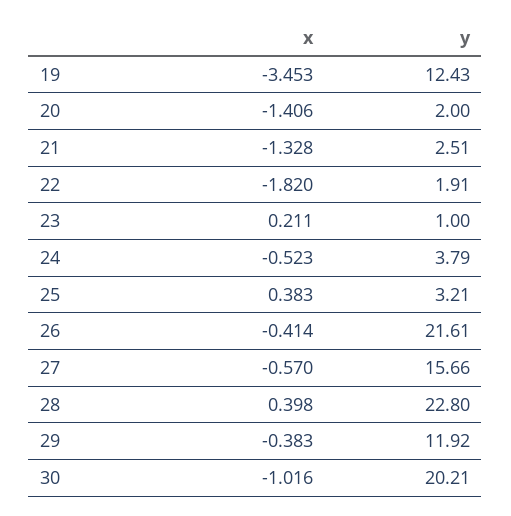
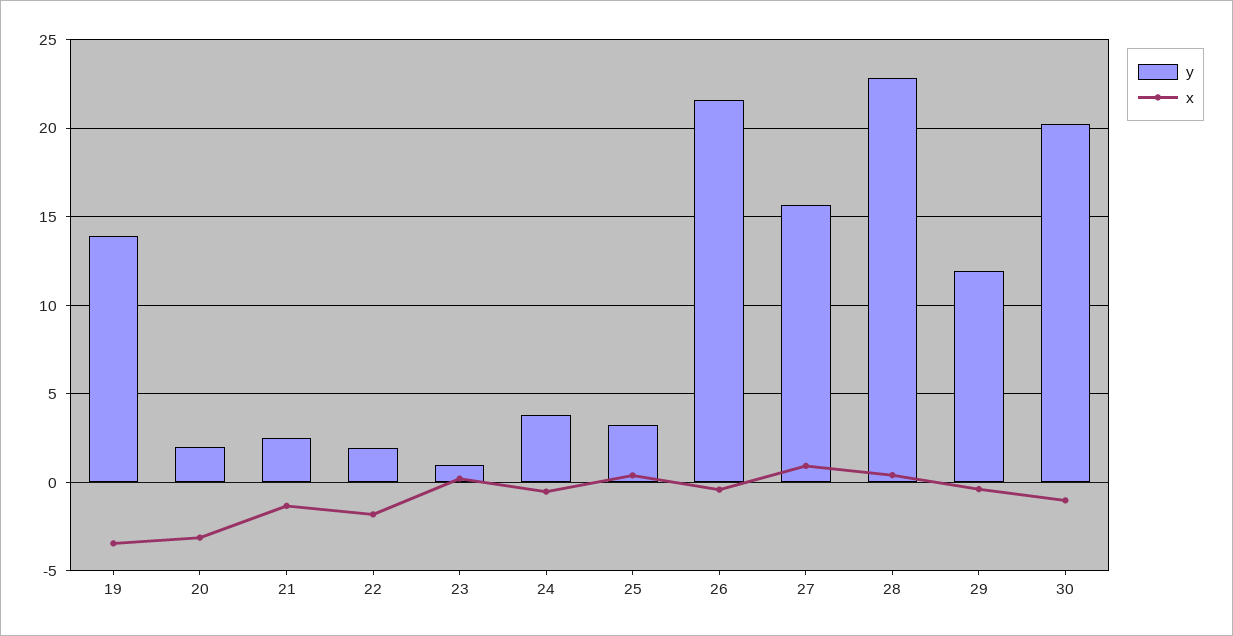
y, 19: 12.43 -> 14
x, 20: -1.406 -> -3
x, 27: -0.57 -> 1

